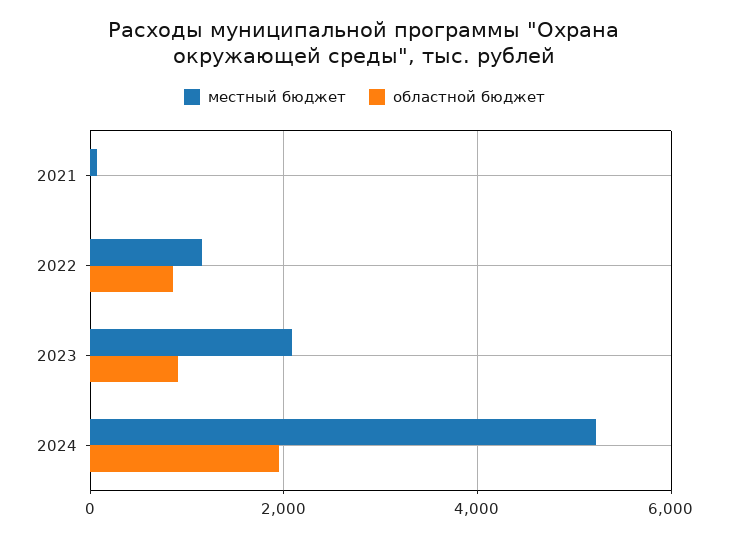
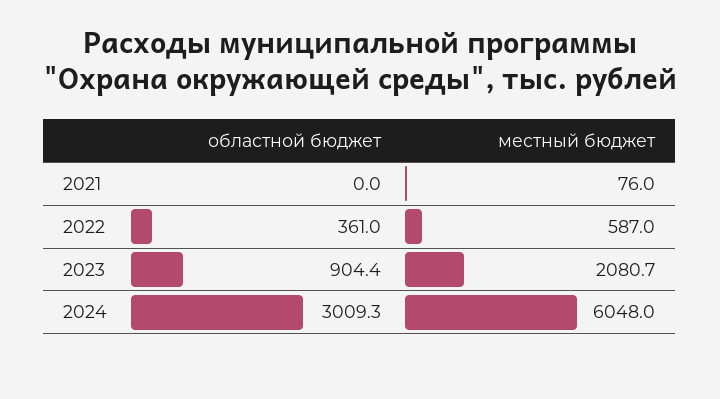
местный бюджет, 2022: 1200 -> 587
областной бюджет, 2022: 800 -> 361
местный бюджет, 2024: 5200 -> 6048
областной бюджет, 2024: 2000 -> 3009.3

